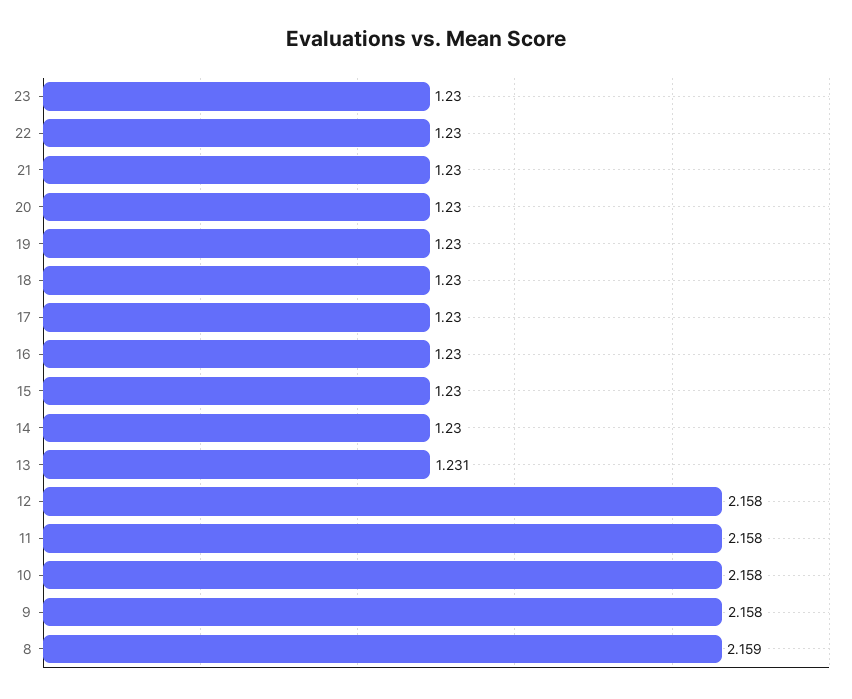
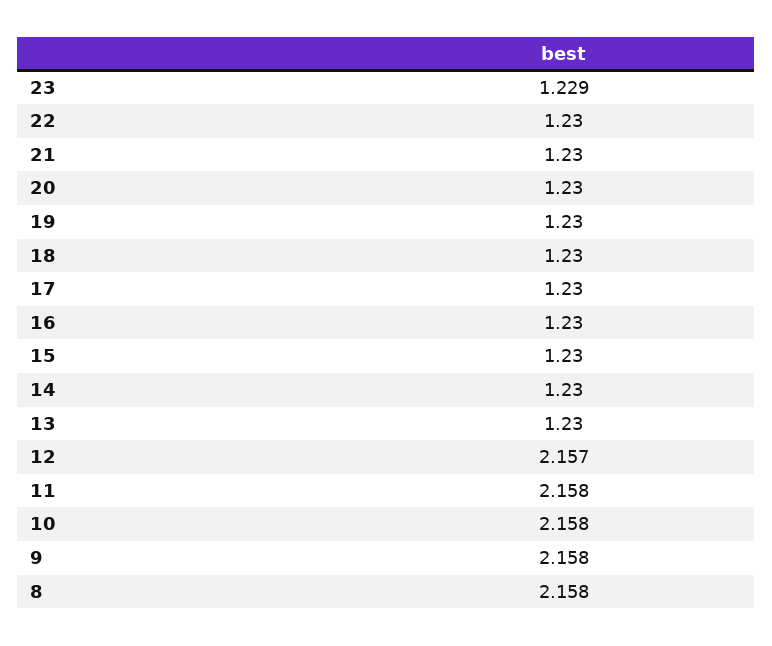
23: 1.23 -> 1.229
13: 1.231 -> 1.23
12: 2.158 -> 2.157
8: 2.159 -> 2.158

